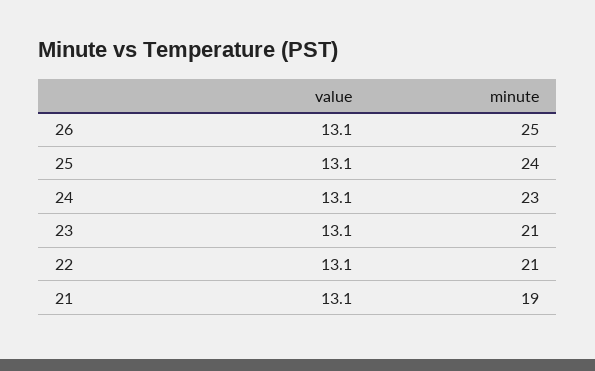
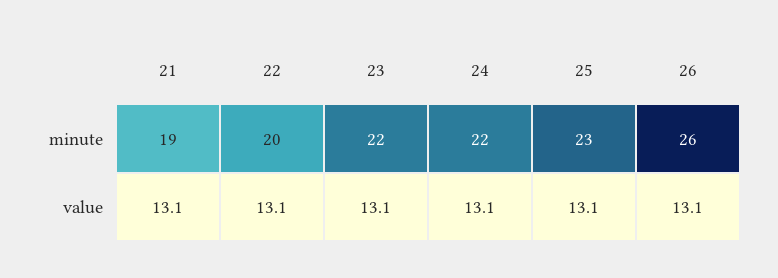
minute, 26: 25 -> 26
minute, 25: 24 -> 23
minute, 24: 23 -> 22
minute, 23: 21 -> 22
minute, 22: 21 -> 20

